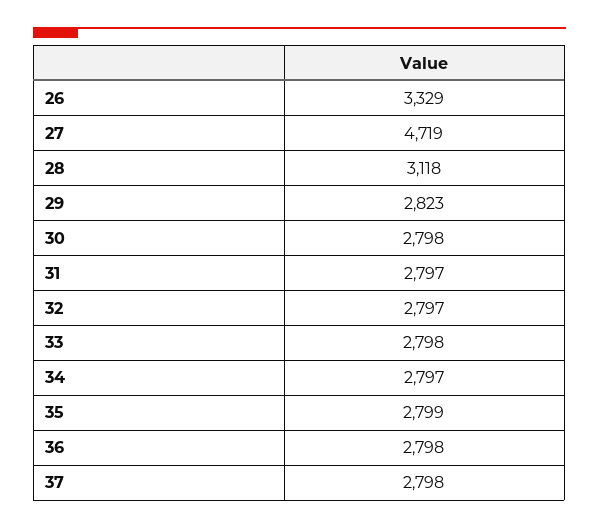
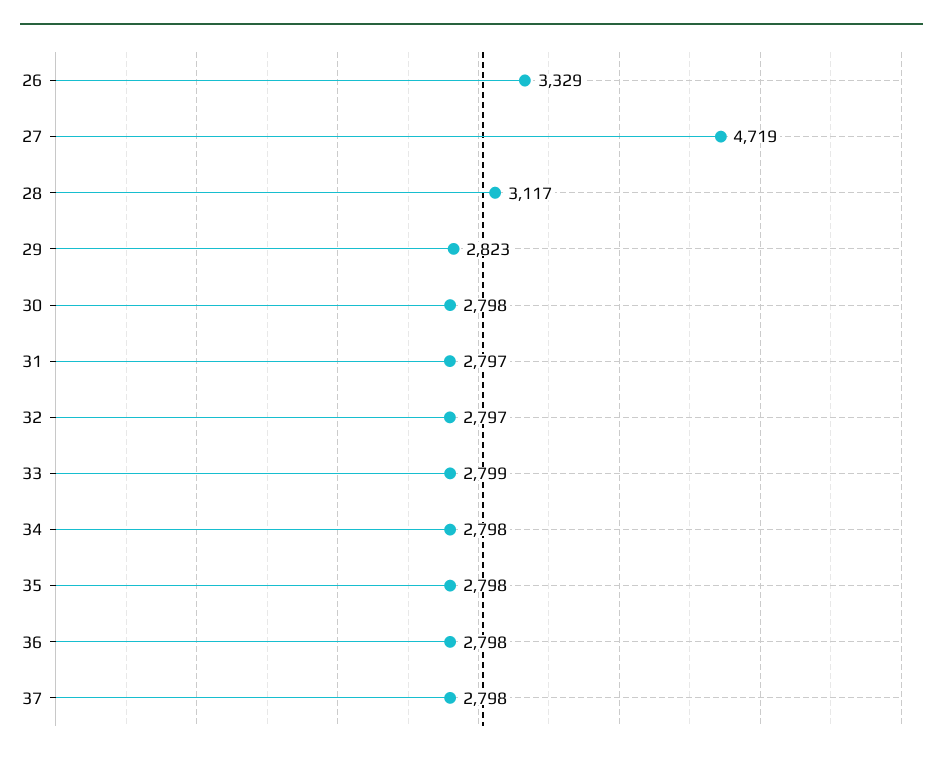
28: 3118 -> 3117
33: 2798 -> 2799
34: 2797 -> 2798
35: 2799 -> 2798

